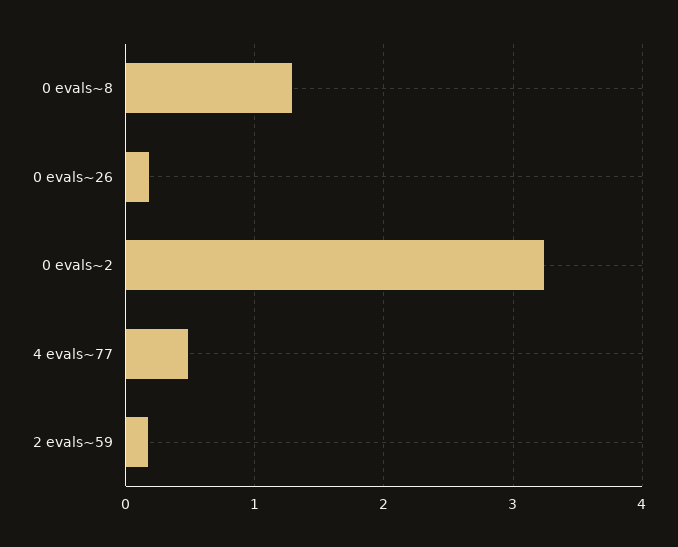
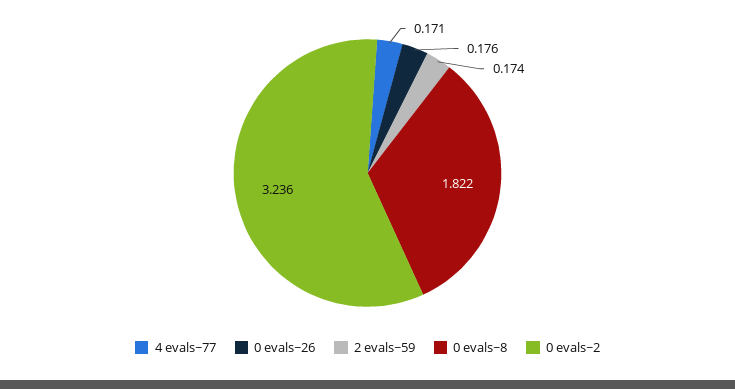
0 evals~8: 1.3 -> 1.822
4 evals~77: 0.5 -> 0.171

